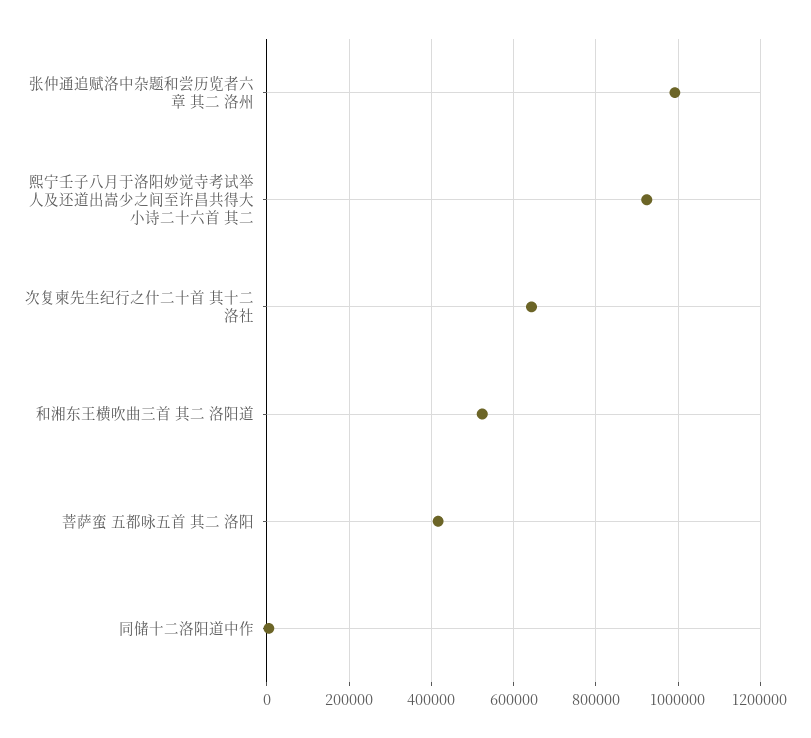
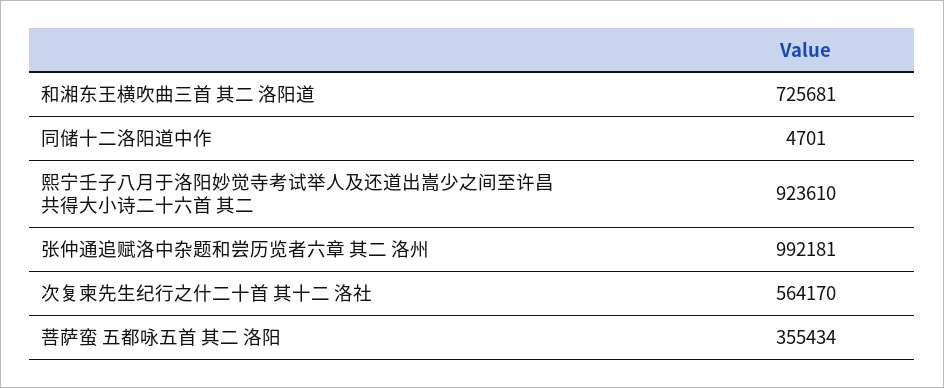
次复柬先生纪行之什二十首 其十二 洛社: 640000 -> 564170
和湘东王横吹曲三首 其二 洛阳道: 520000 -> 725681
菩萨蛮 五都咏五首 其二 洛阳: 420000 -> 355434

